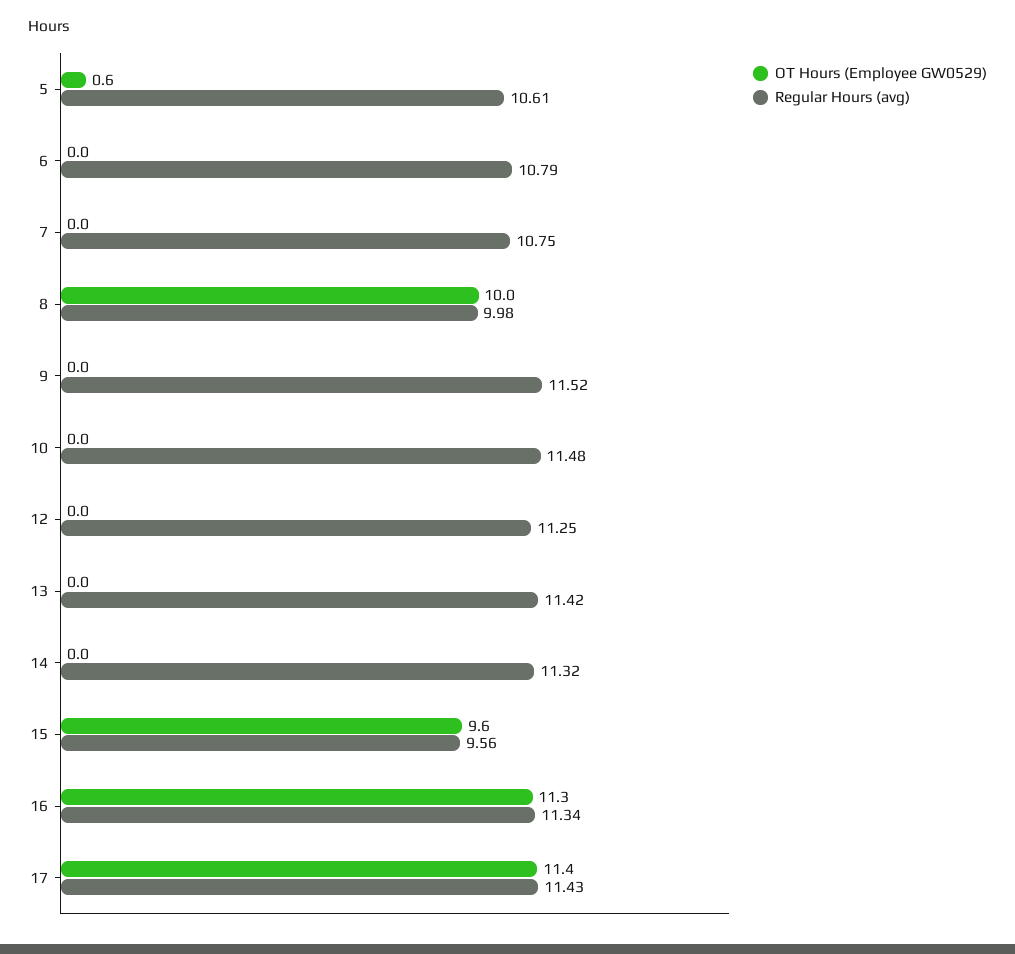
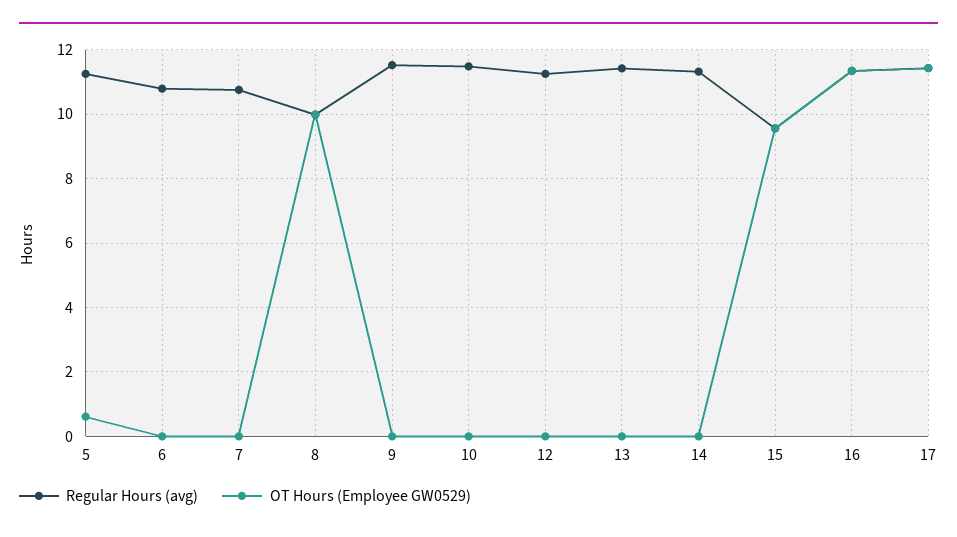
Regular Hours (avg), 5: 10.61 -> 11.2

